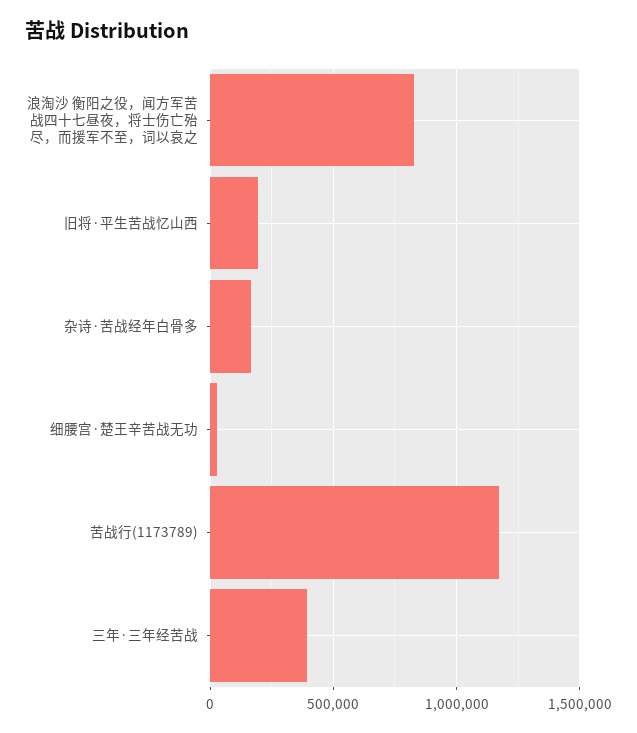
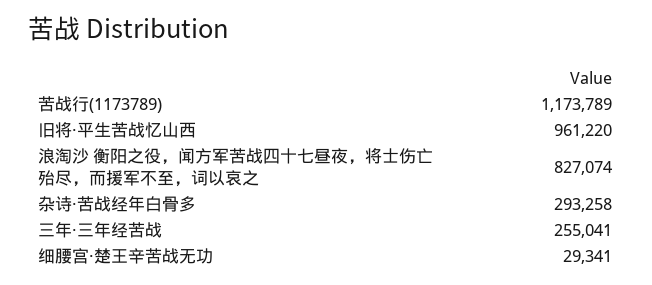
旧将·平生苦战忆山西: 200000 -> 961220
杂诗·苦战经年白骨多: 150000 -> 293258
三年·三年经苦战: 400000 -> 255041

